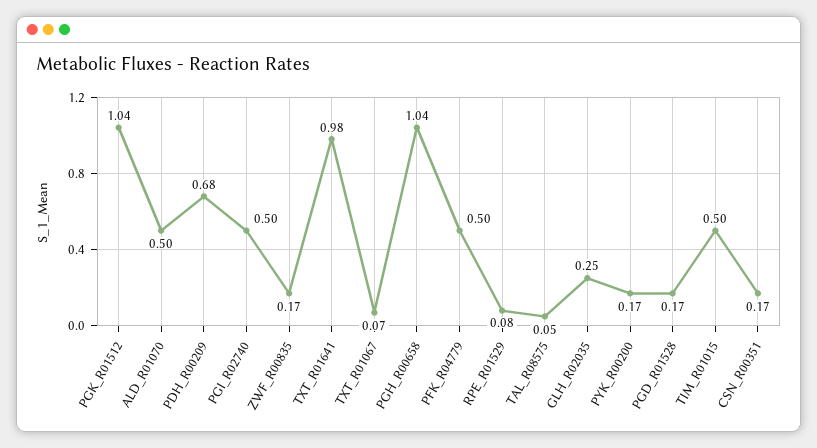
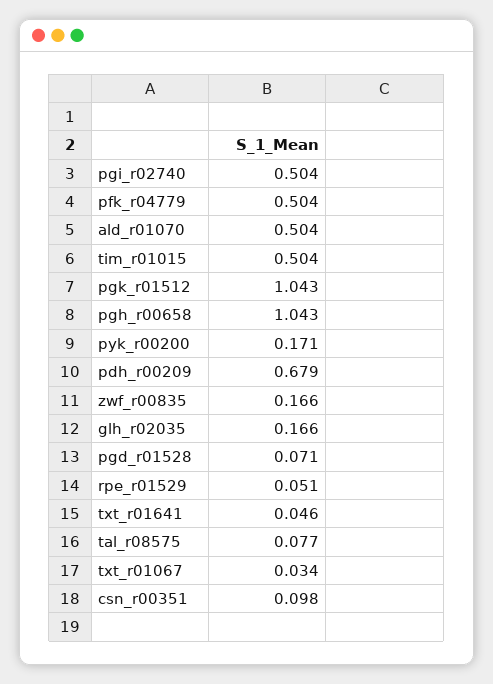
TXT_R01641: 0.98 -> 0.046
TXT_R01067: 0.07 -> 0.034
RPE_R01529: 0.08 -> 0.051
TAL_R08575: 0.05 -> 0.077
GLH_R02035: 0.25 -> 0.166
PGD_R01528: 0.17 -> 0.071
CSN_R00351: 0.17 -> 0.098

